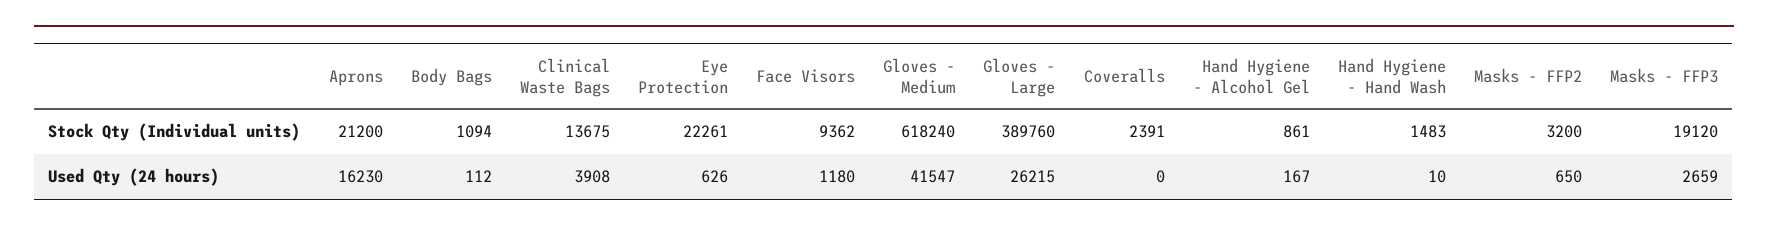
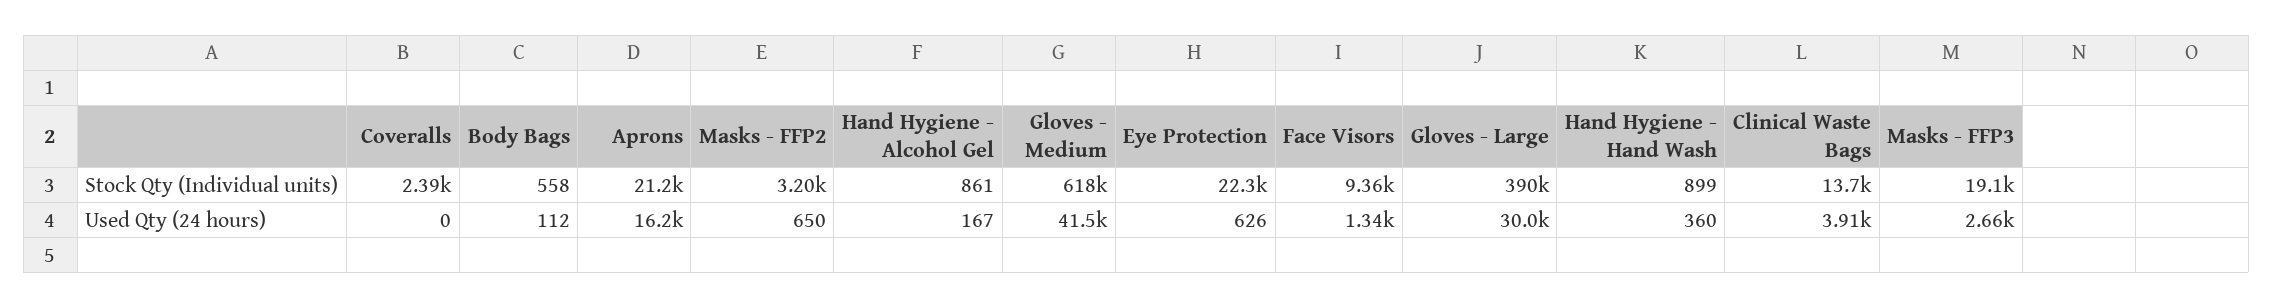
Body Bags, Stock Qty (Individual units): 1094 -> 558
Hand Hygiene - Hand Wash, Stock Qty (Individual units): 1483 -> 899
Face Visors, Used Qty (24 hours): 1180 -> 1340
Gloves - Large, Used Qty (24 hours): 26215 -> 30000
Hand Hygiene - Hand Wash, Used Qty (24 hours): 10 -> 360

